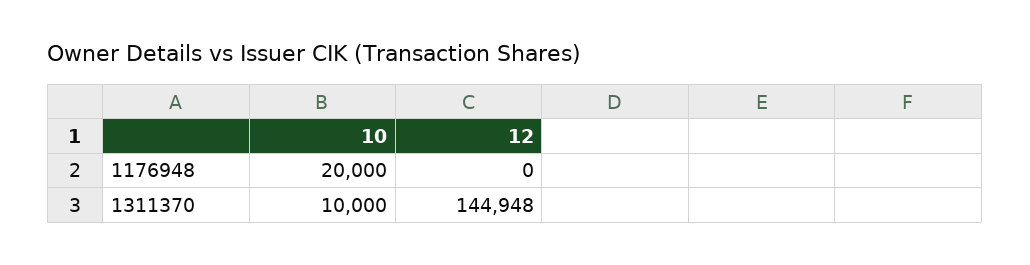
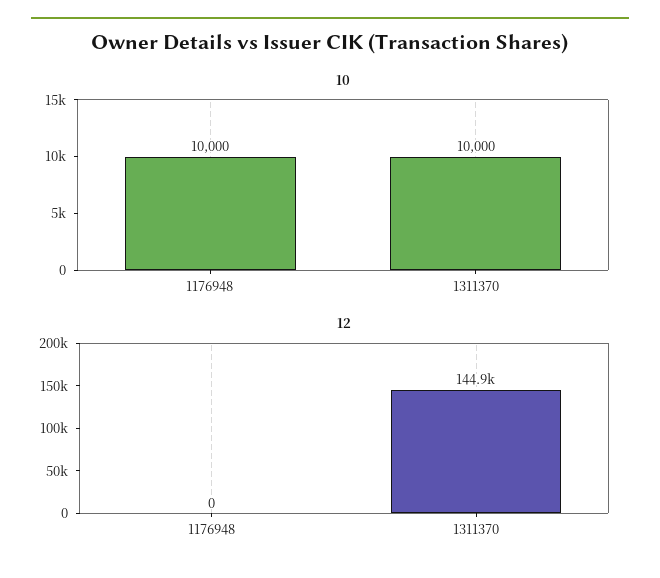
10, 1176948: 20000 -> 10000

